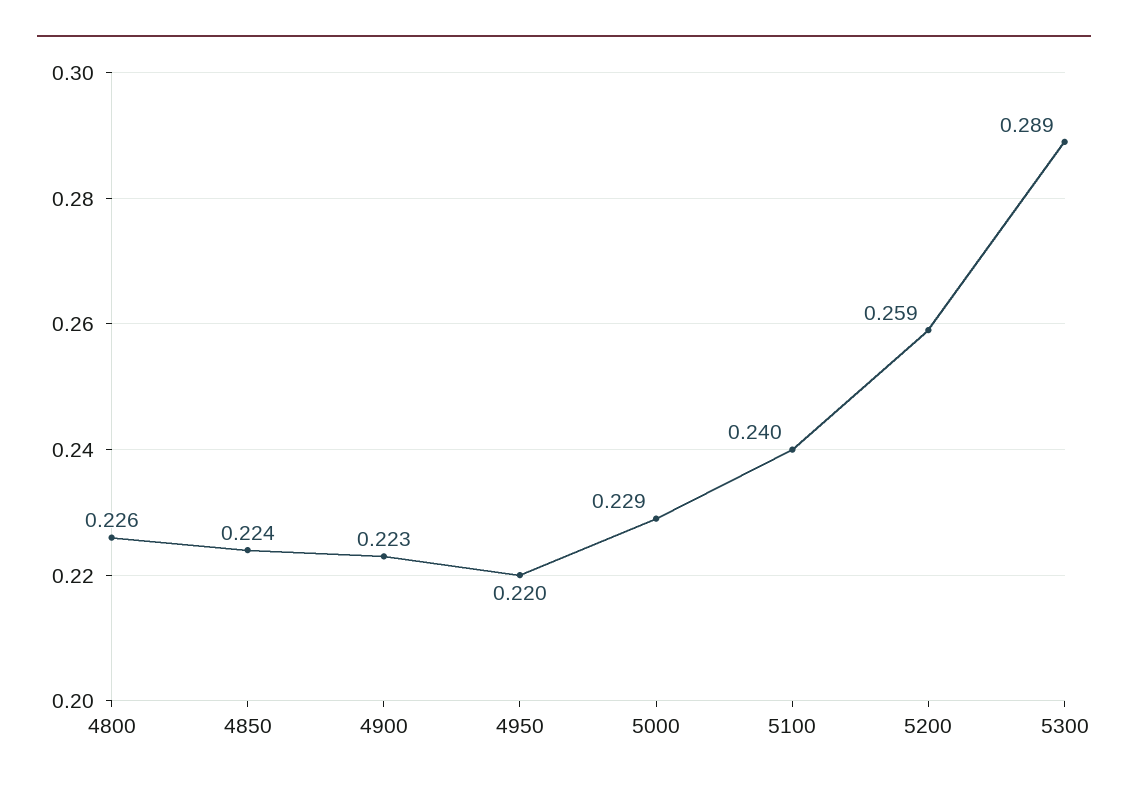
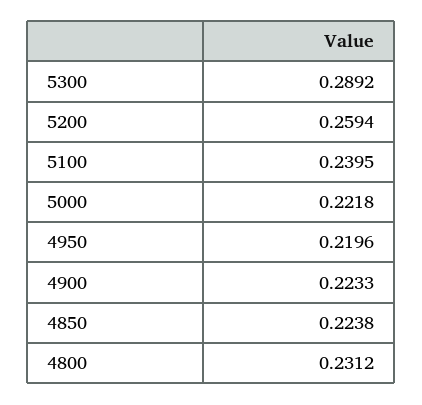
4800: 0.226 -> 0.2312
5000: 0.229 -> 0.2218

